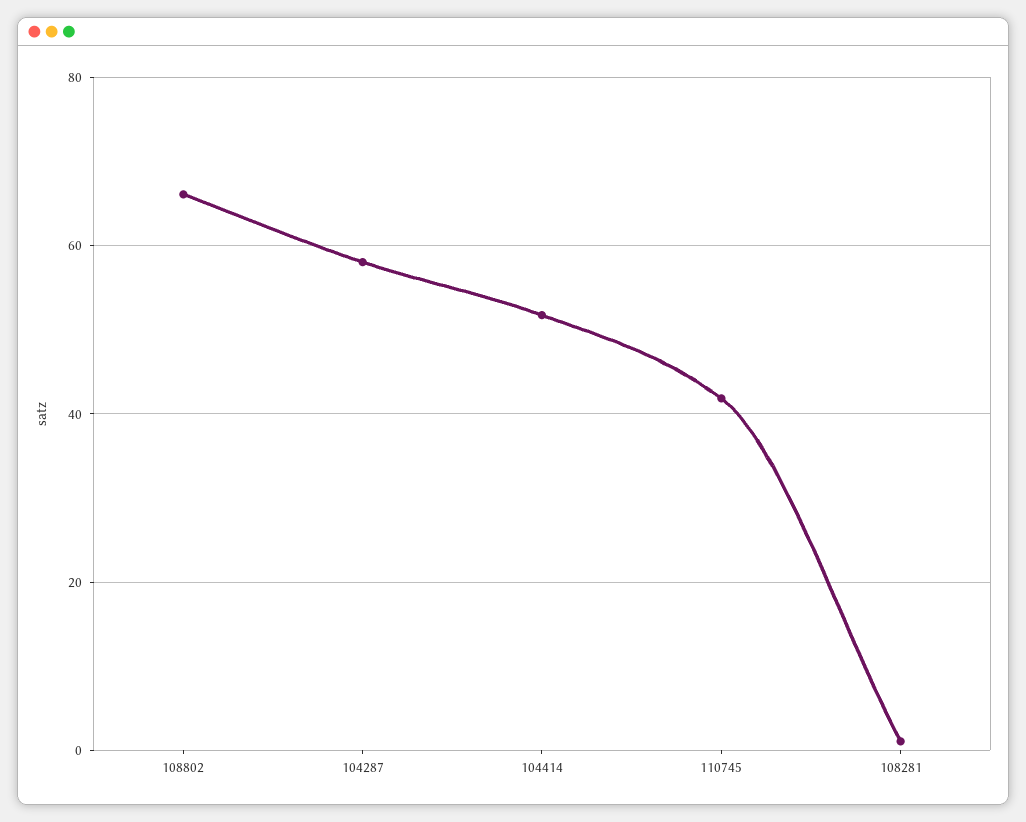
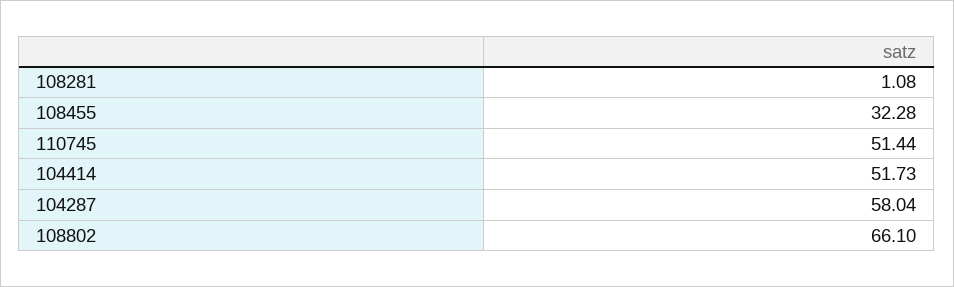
110745: 42 -> 51.44
108455: none -> 32.28

